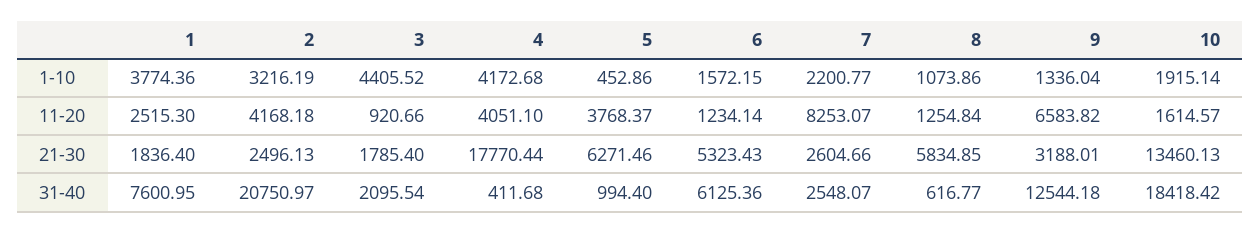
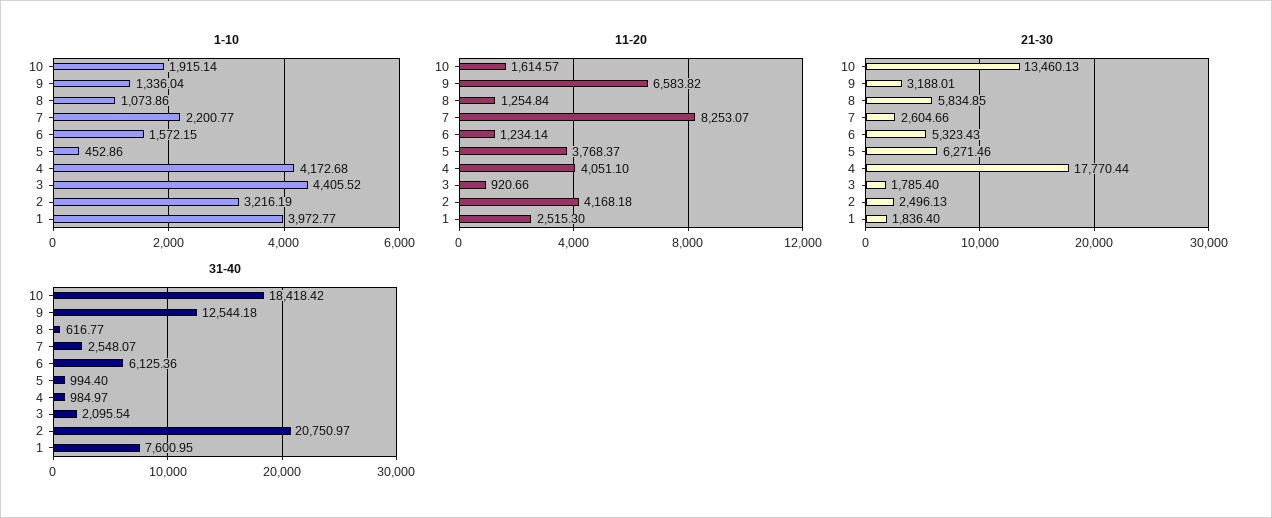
1-10, 1: 3774.36 -> 3972.77
31-40, 4: 411.68 -> 984.97

